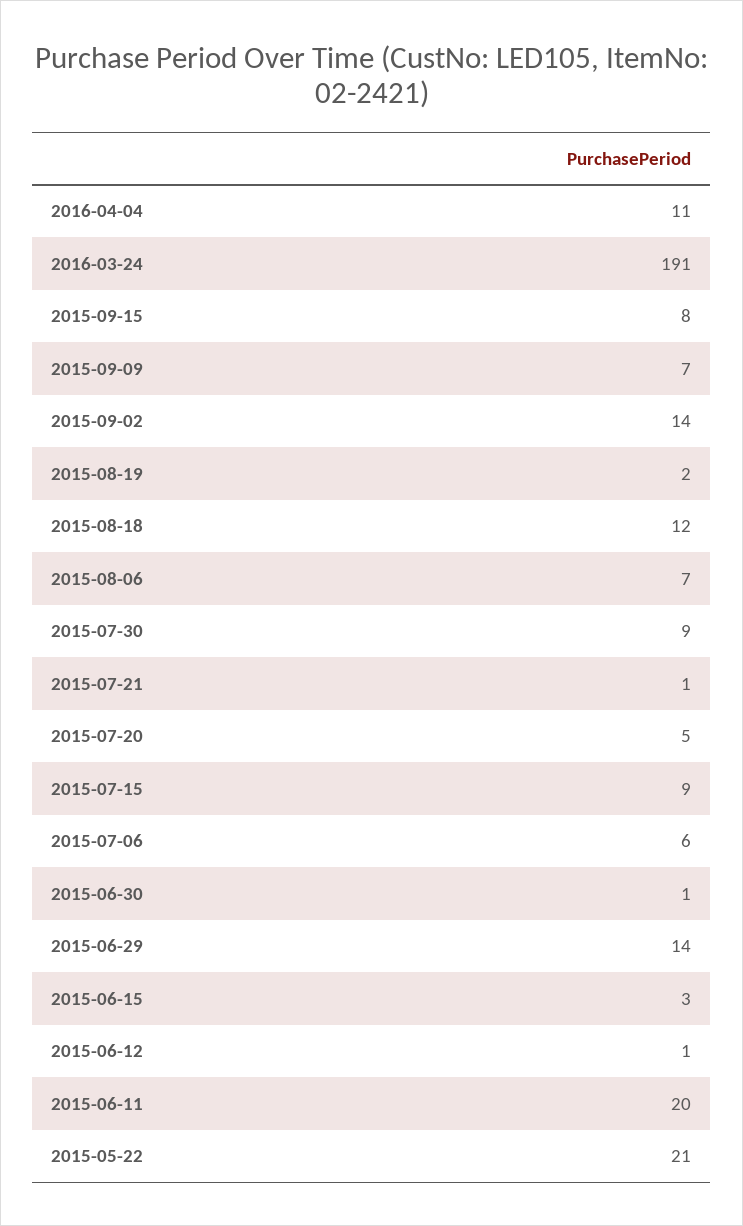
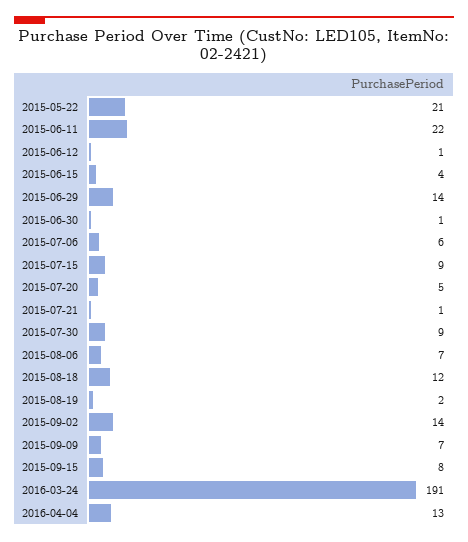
2016-04-04: 11 -> 13
2015-06-15: 3 -> 4
2015-06-11: 20 -> 22

